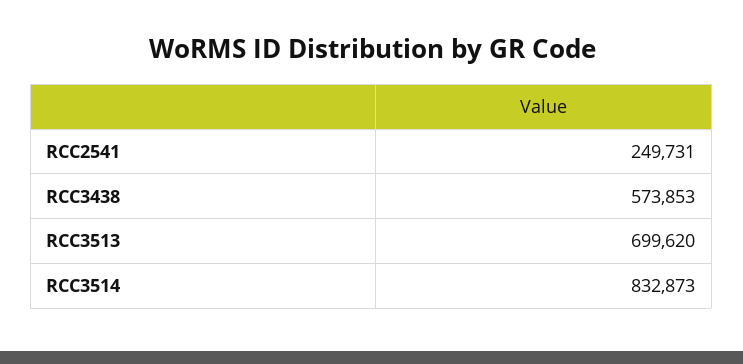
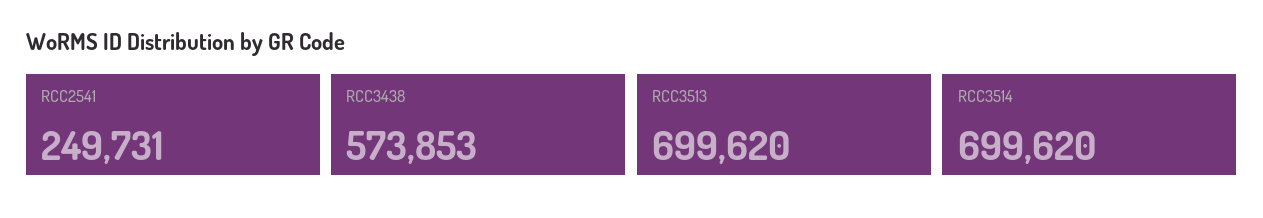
RCC3514: 832873 -> 699620

